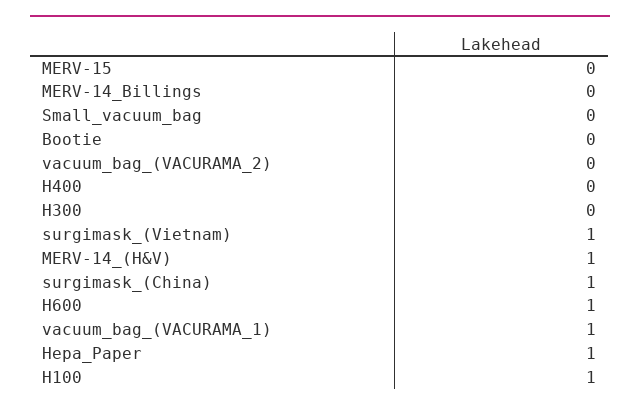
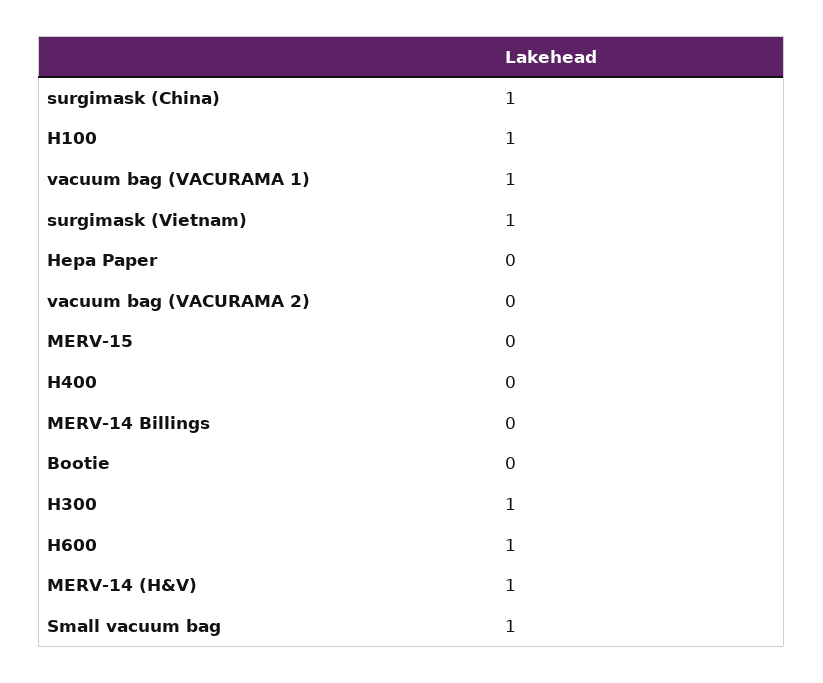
Small_vacuum_bag: 0 -> 1
H300: 0 -> 1
Hepa_Paper: 1 -> 0

